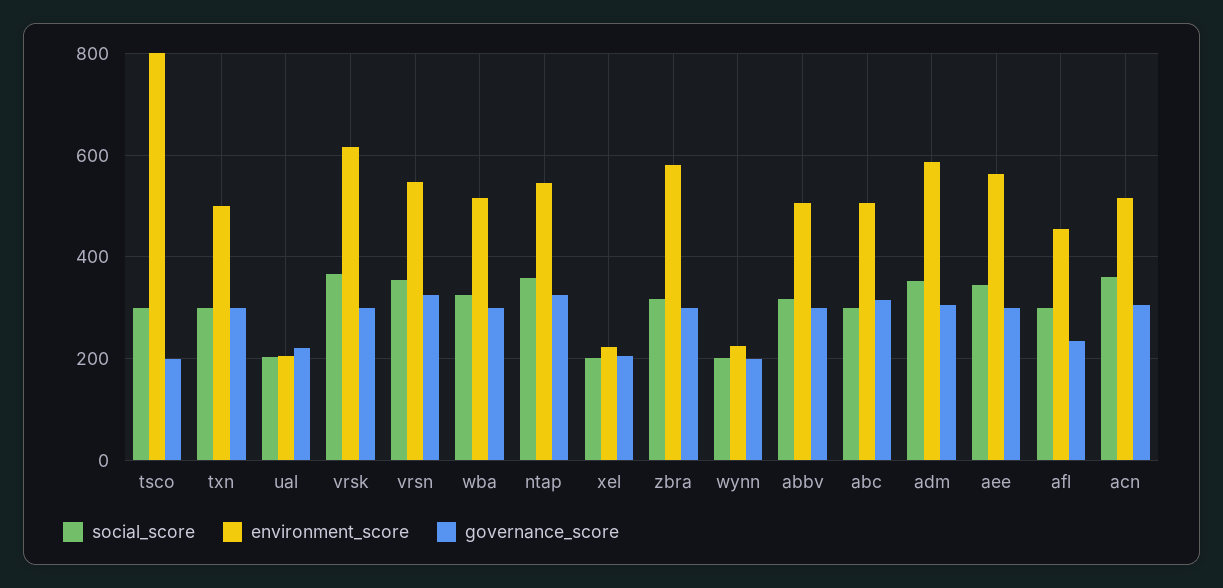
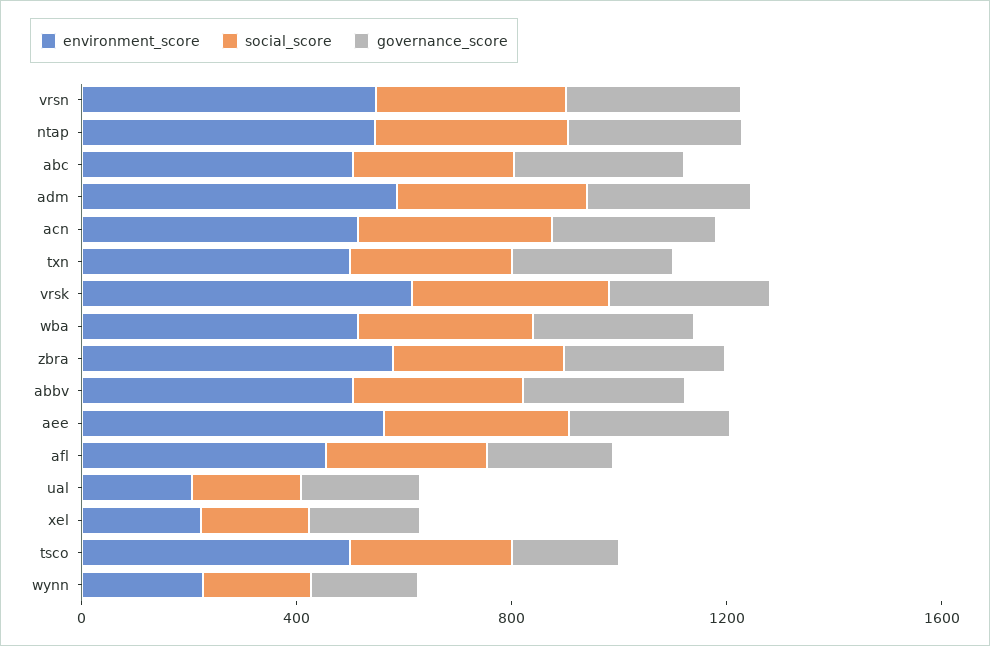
environment_score, tsco: 800 -> 500

